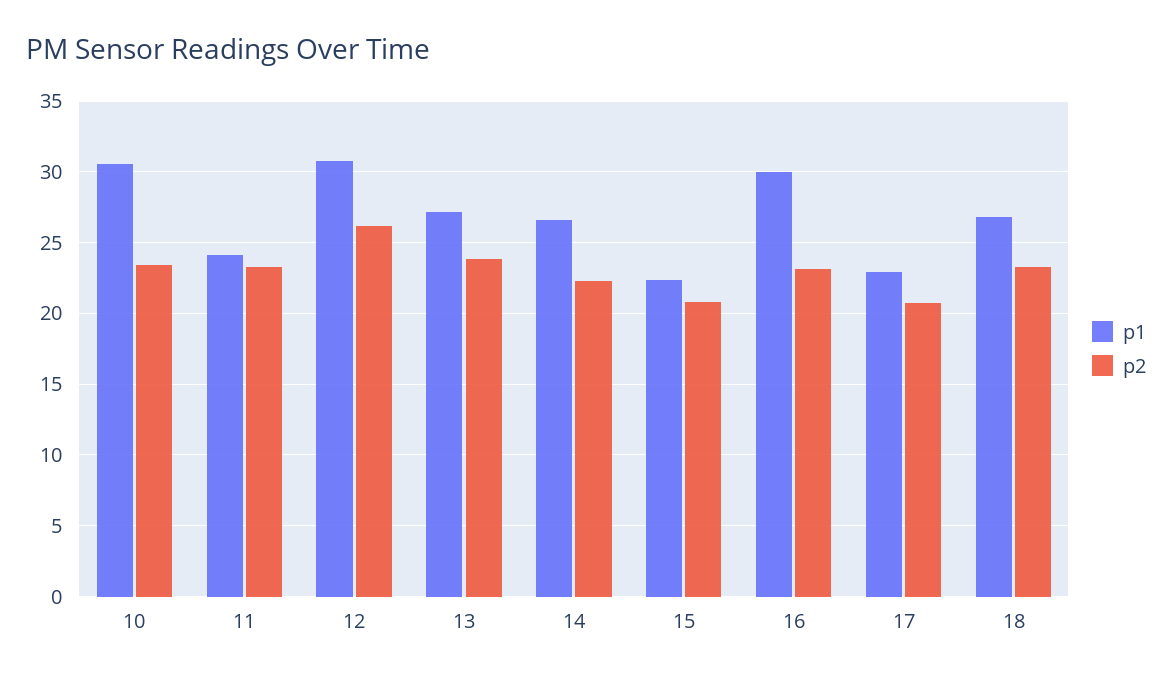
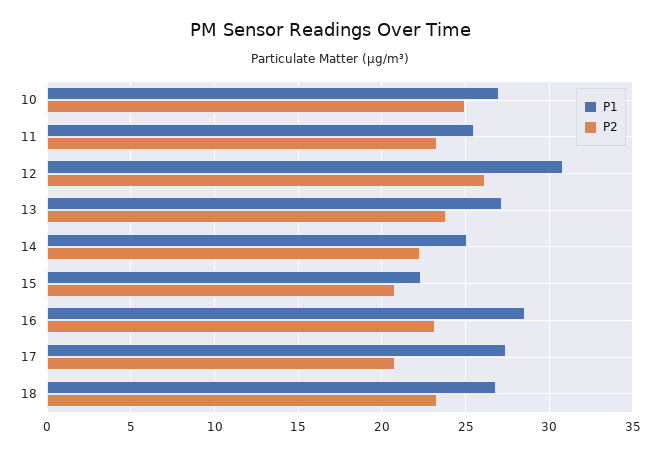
p1, 10: 30.5 -> 27
p2, 10: 23.5 -> 25
p1, 11: 24 -> 25.5
p1, 14: 26.5 -> 25
p1, 16: 30 -> 28.5
p1, 17: 23 -> 27.5

